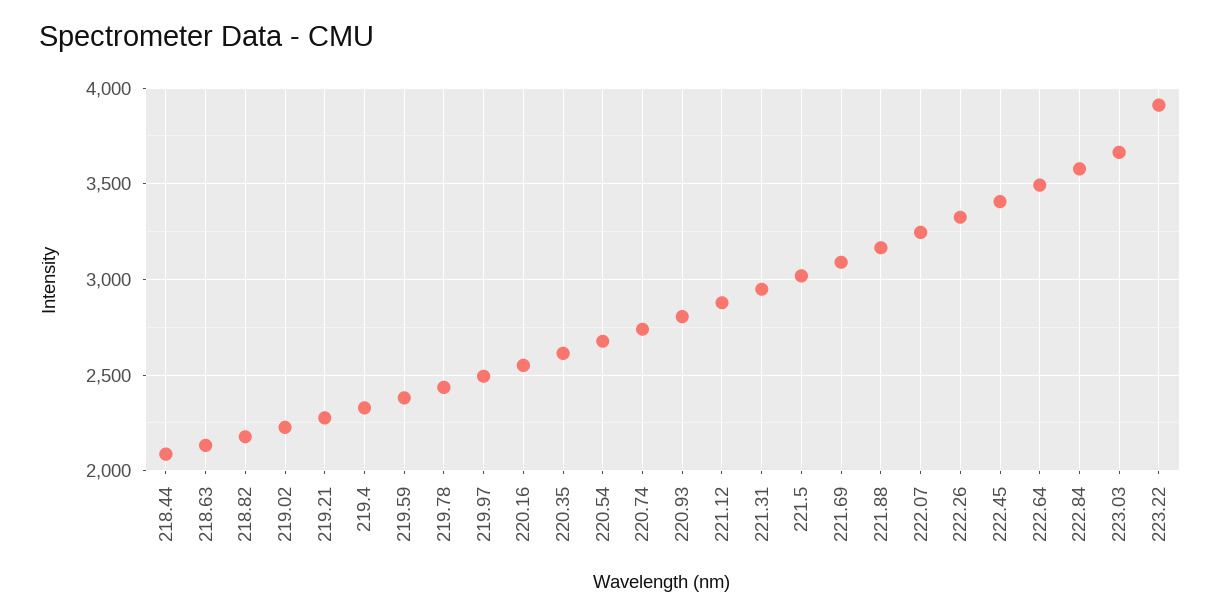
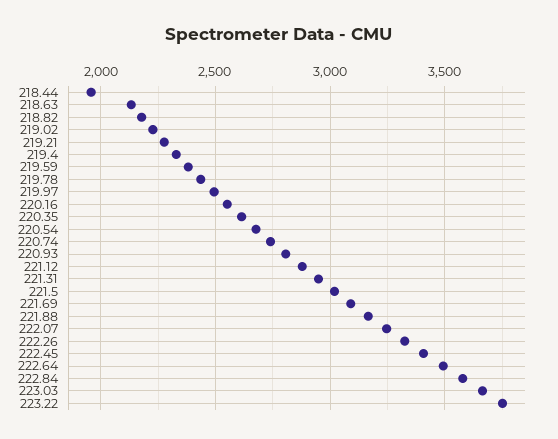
218.44: 2100 -> 1950
223.22: 3900 -> 3750

